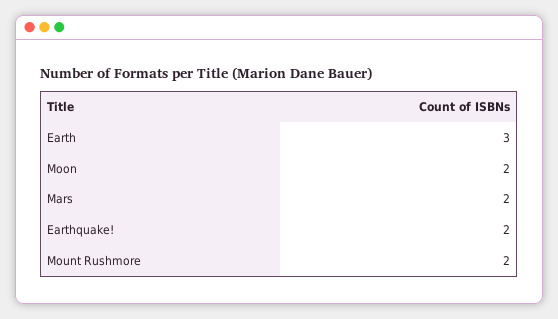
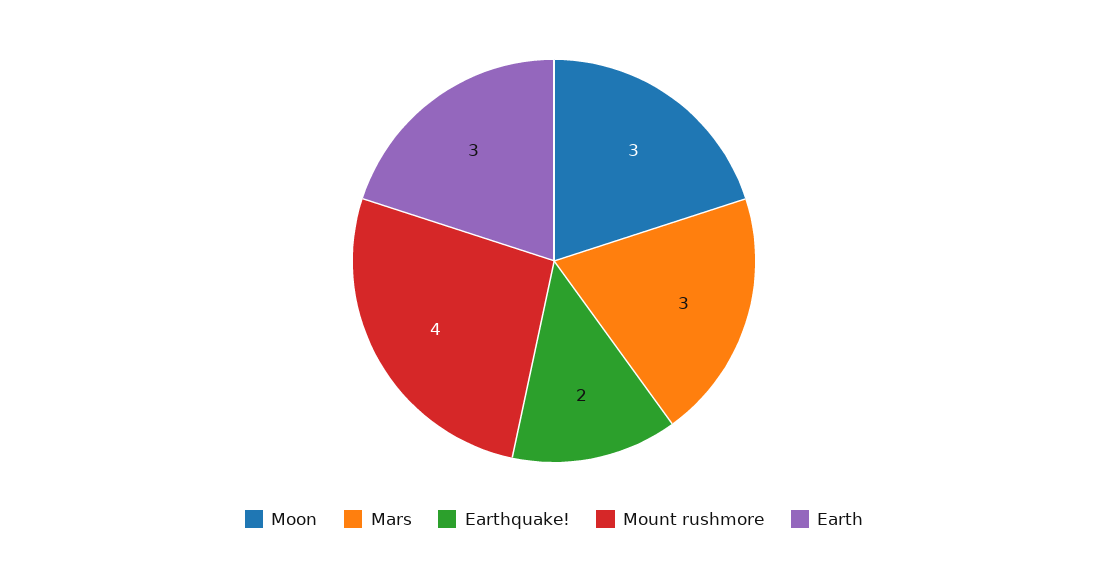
Moon: 2 -> 3
Mars: 2 -> 3
Mount Rushmore: 2 -> 4

